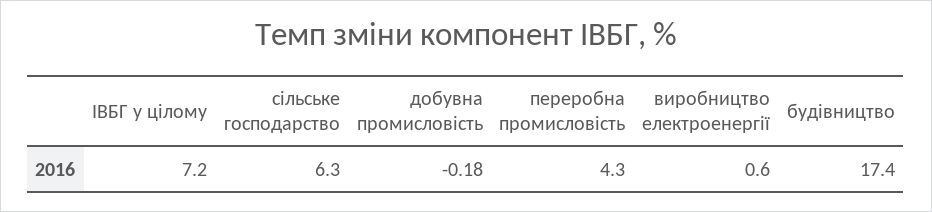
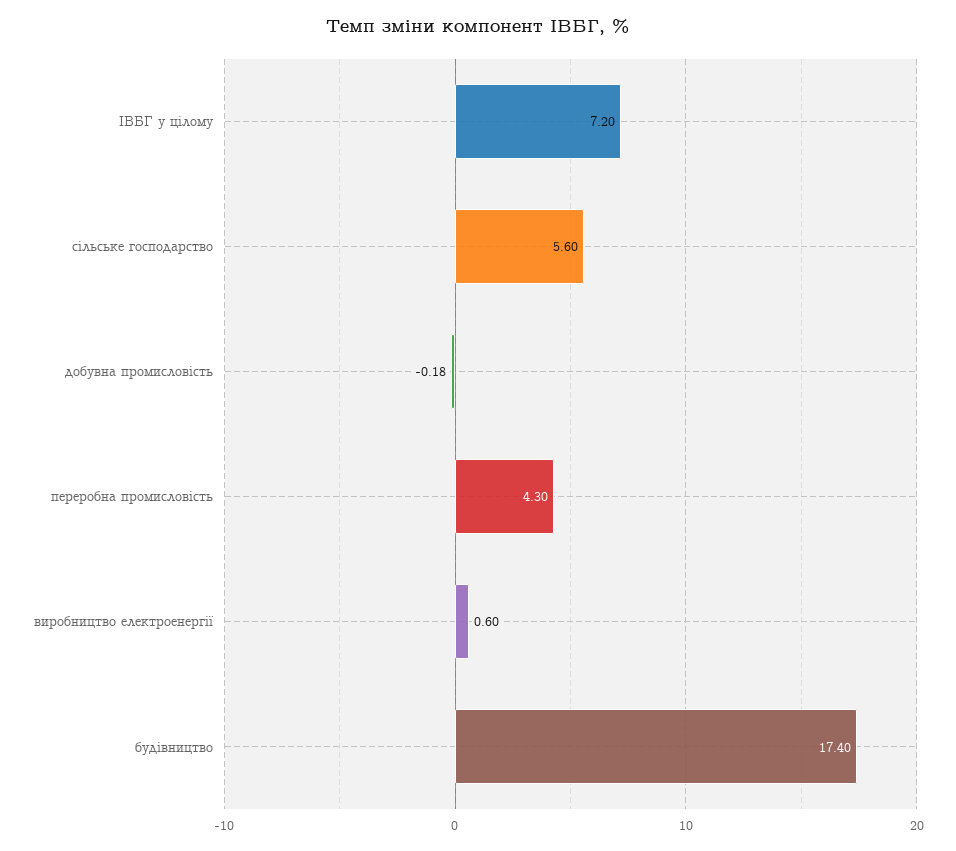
сільське господарство: 6.3 -> 5.6

